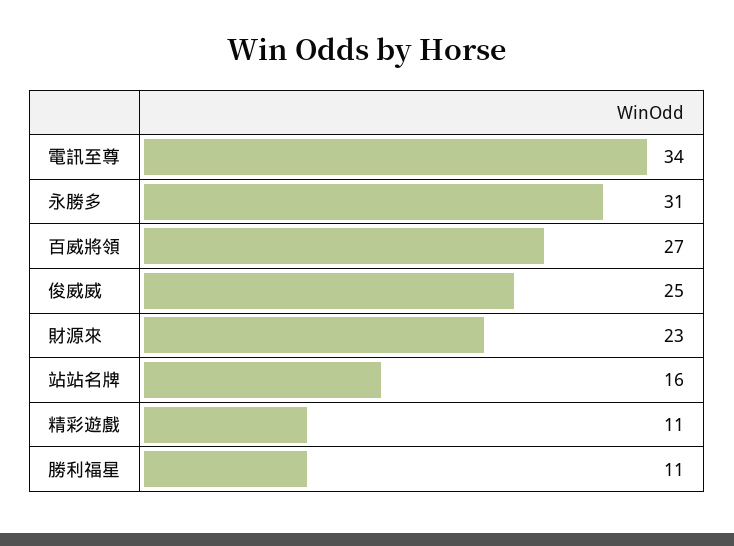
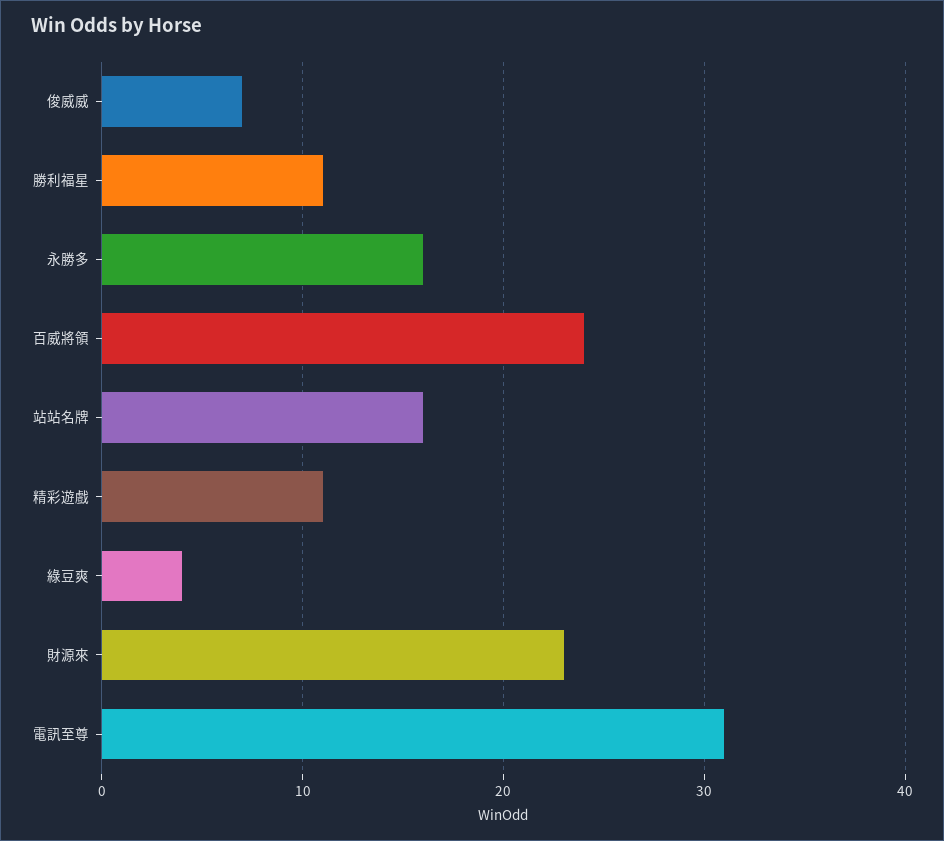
電訊至尊: 34 -> 31
永勝多: 31 -> 16
百威將領: 27 -> 24
俊威威: 25 -> 7
綠豆爽: none -> 4

